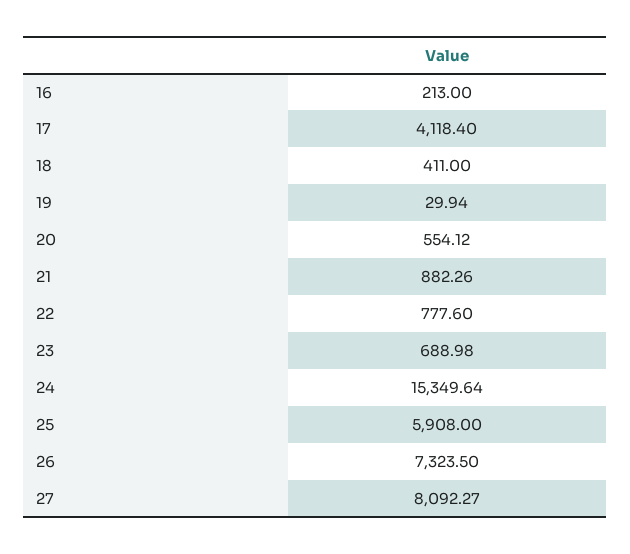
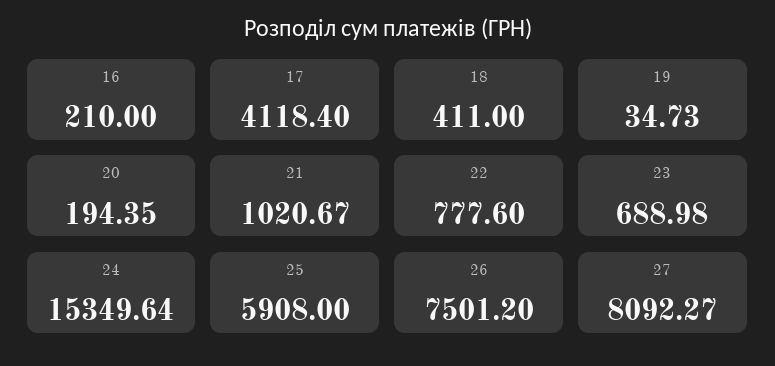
16: 213 -> 210
19: 29.94 -> 34.73
20: 554.12 -> 194.35
21: 882.26 -> 1020.67
26: 7323.5 -> 7501.2

